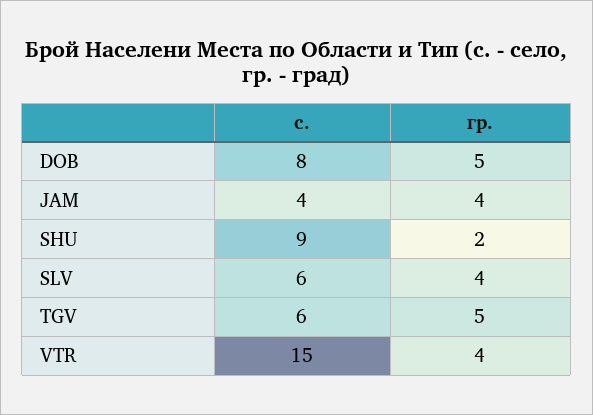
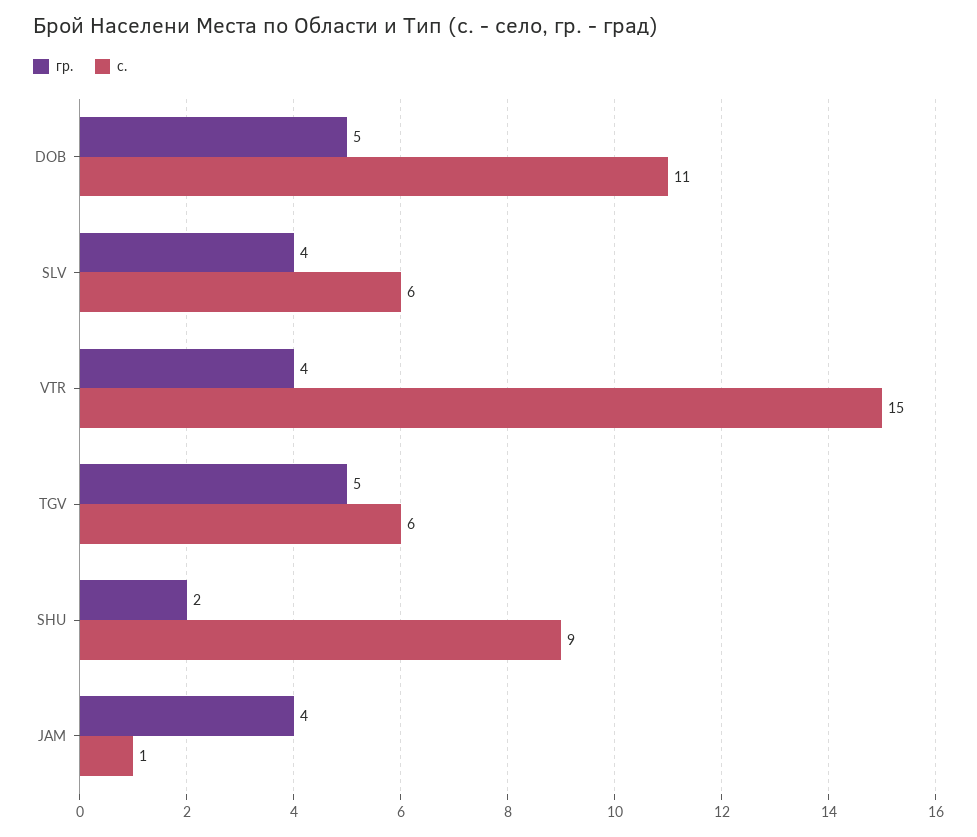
с., DOB: 8 -> 11
с., JAM: 4 -> 1

